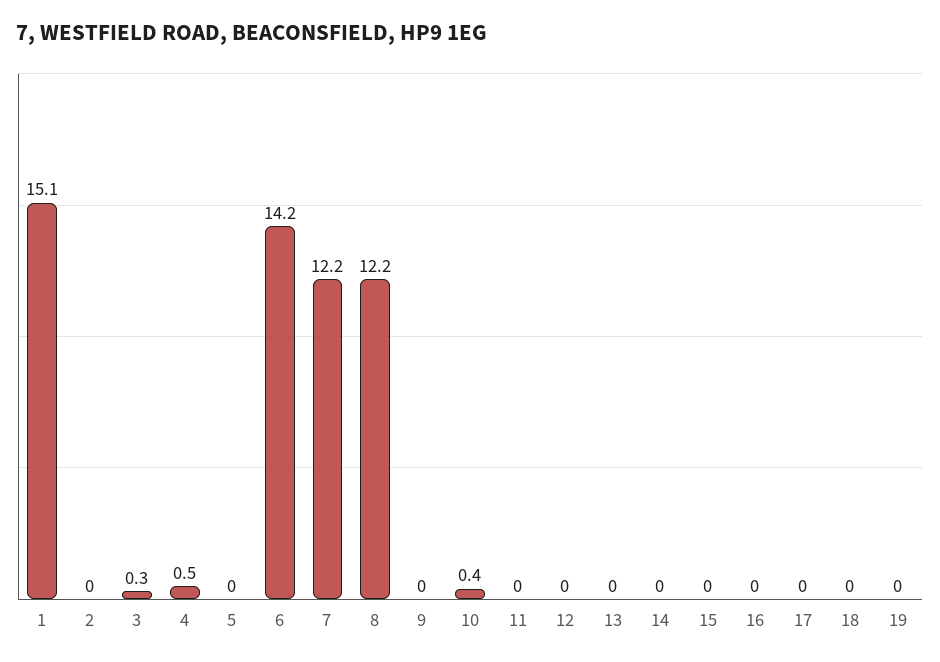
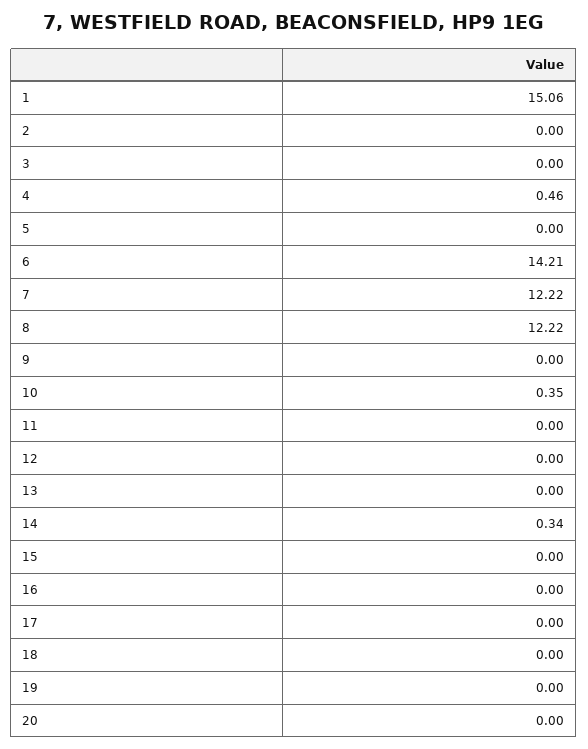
3: 0.3 -> 0
14: 0 -> 0.34
20: none -> 0

